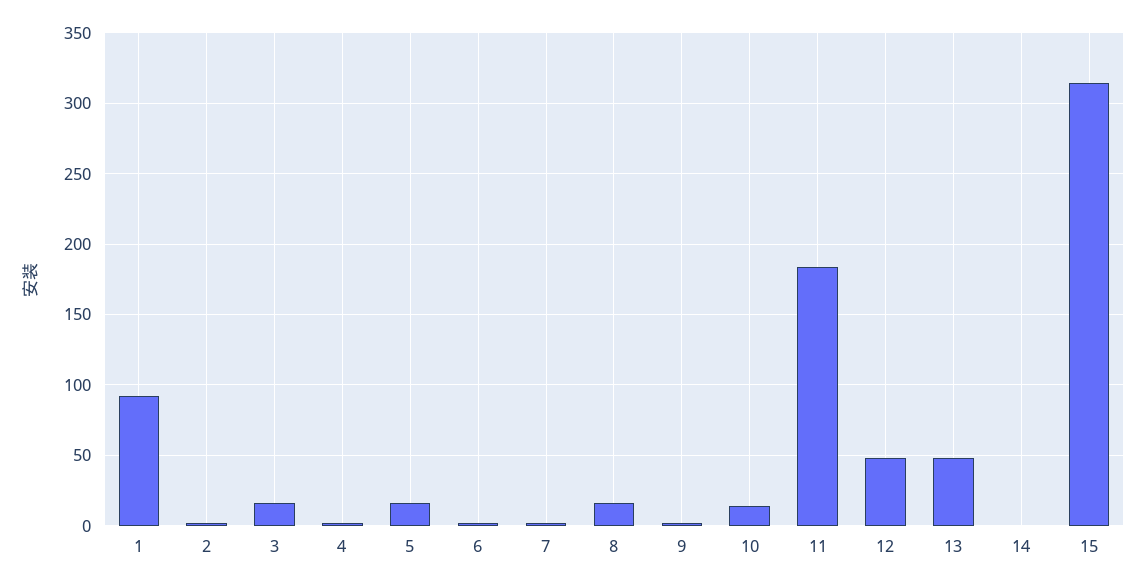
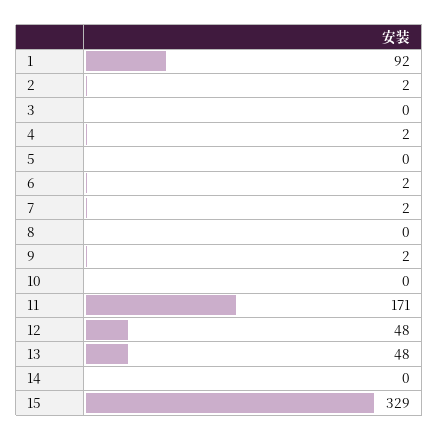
3: 15 -> 0
5: 15 -> 0
8: 15 -> 0
10: 15 -> 0
11: 185 -> 171
15: 315 -> 329

